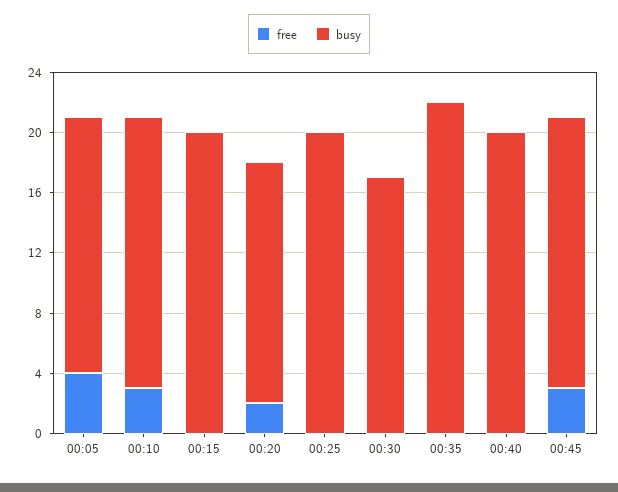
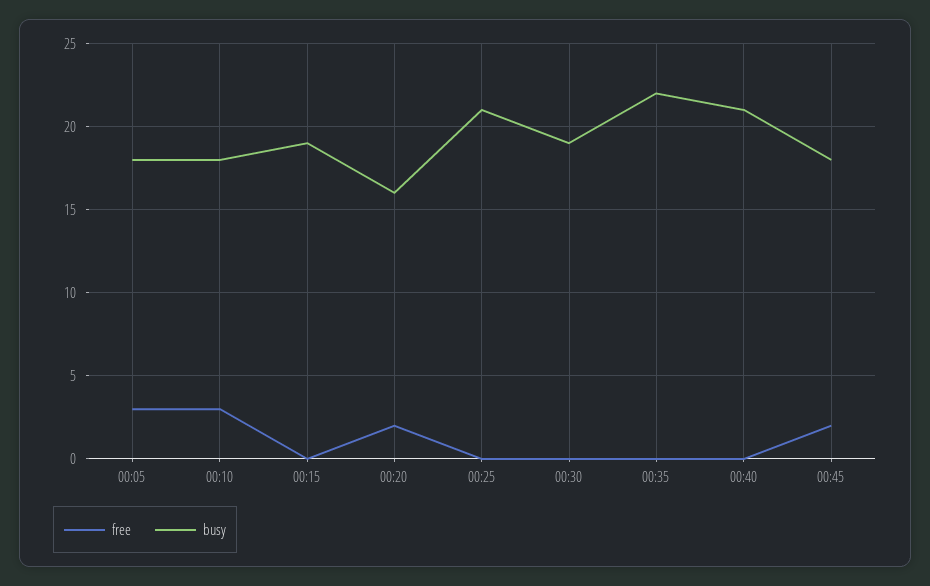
free, 00:05: 4 -> 3
busy, 00:05: 17 -> 18
busy, 00:15: 20 -> 19
busy, 00:25: 20 -> 21
busy, 00:30: 17 -> 19
busy, 00:40: 20 -> 21
free, 00:45: 3 -> 2

